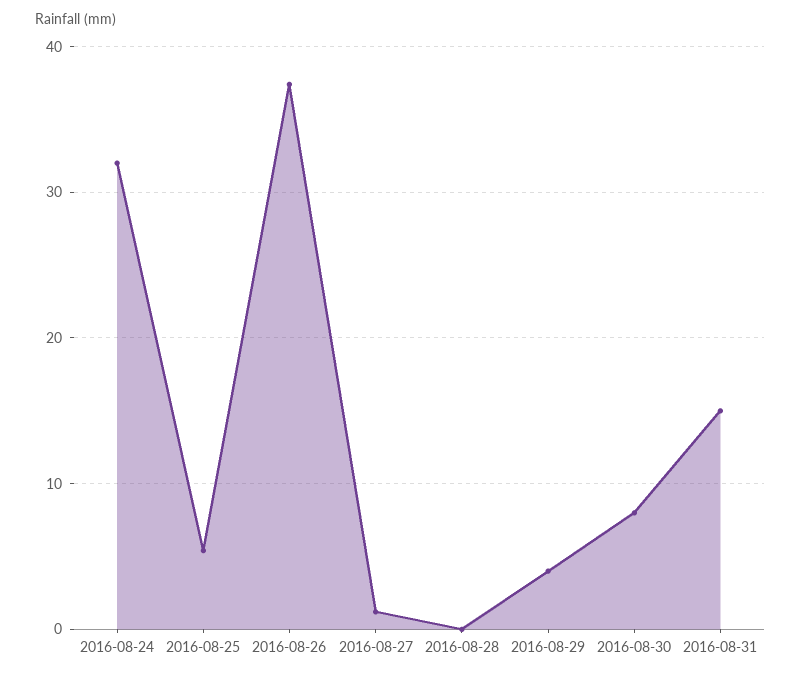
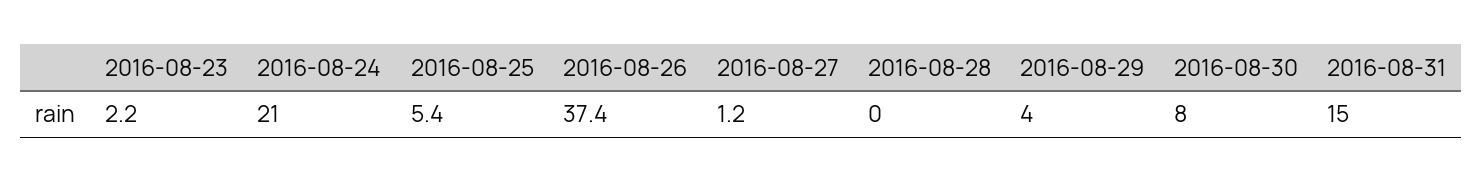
2016-08-24: 32 -> 21
2016-08-23: none -> 2.2

